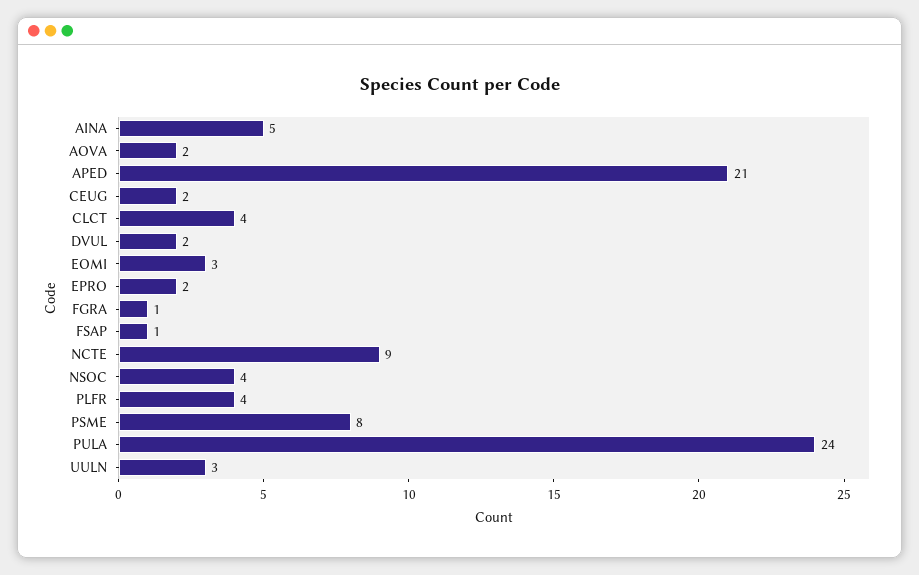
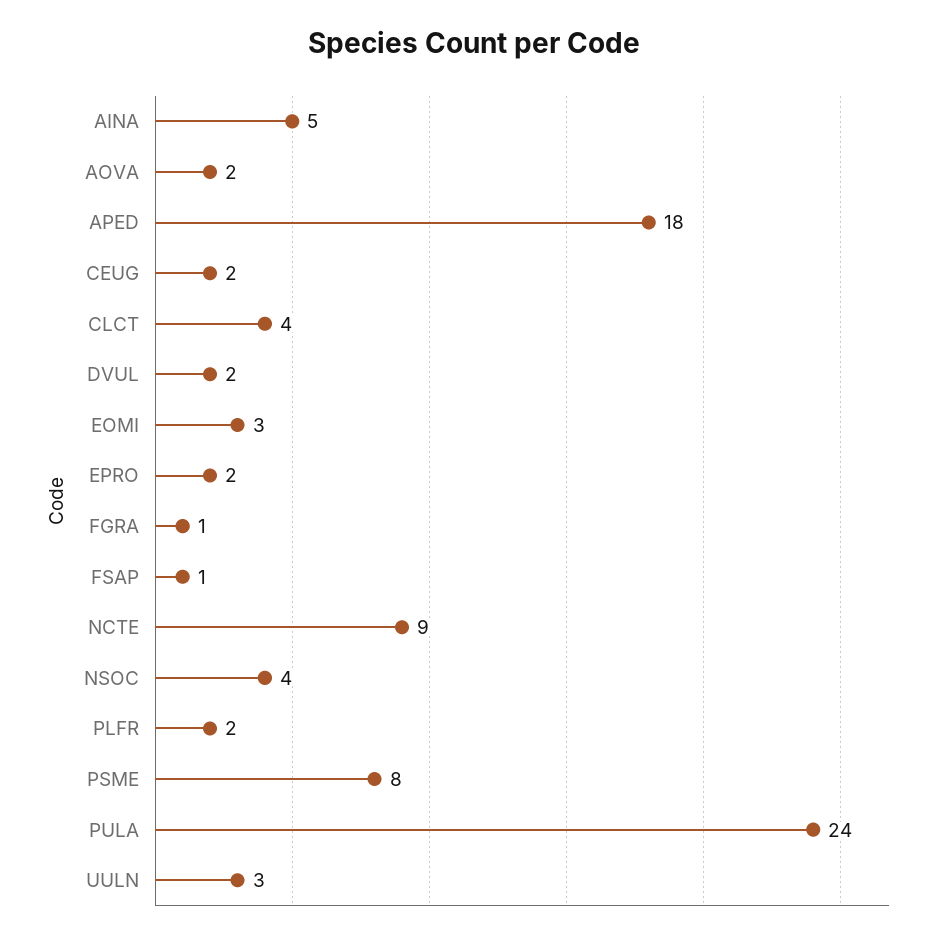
APED: 21 -> 18
PLFR: 4 -> 2

